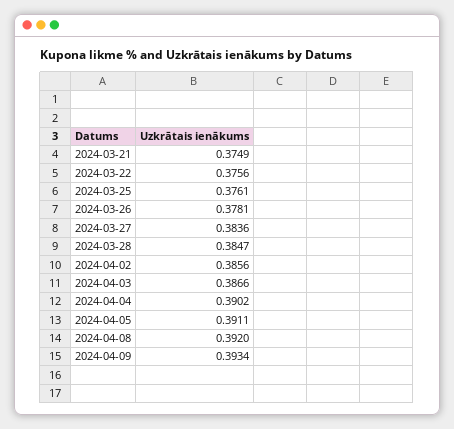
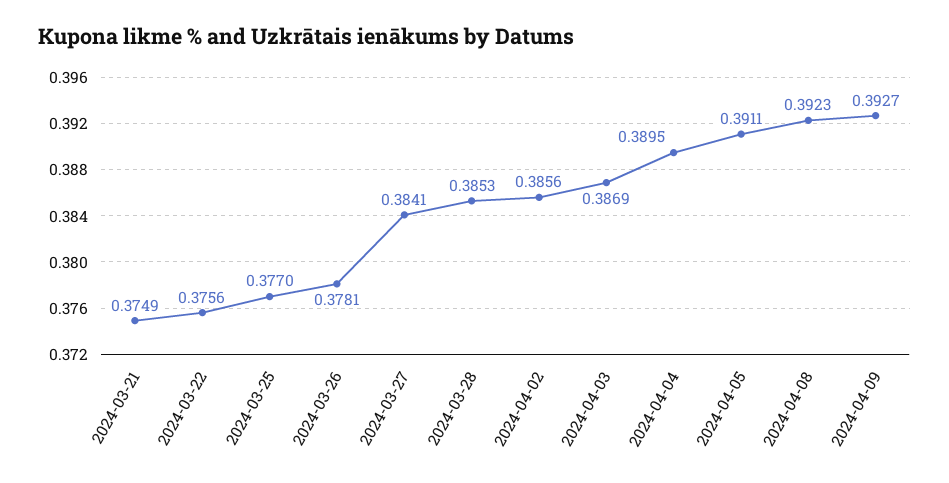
2024-03-25: 0.3761 -> 0.377
2024-03-27: 0.3836 -> 0.3841
2024-03-28: 0.3847 -> 0.3853
2024-04-03: 0.3866 -> 0.3869
2024-04-04: 0.3902 -> 0.3895
2024-04-08: 0.392 -> 0.3923
2024-04-09: 0.3934 -> 0.3927

